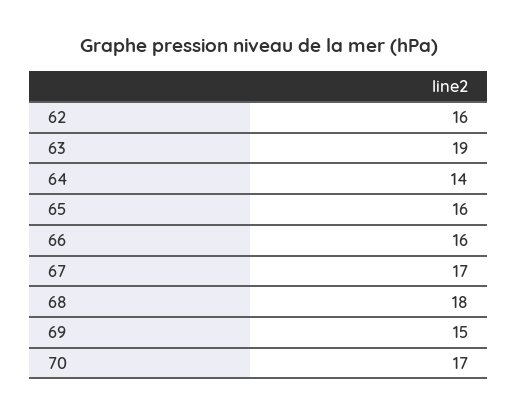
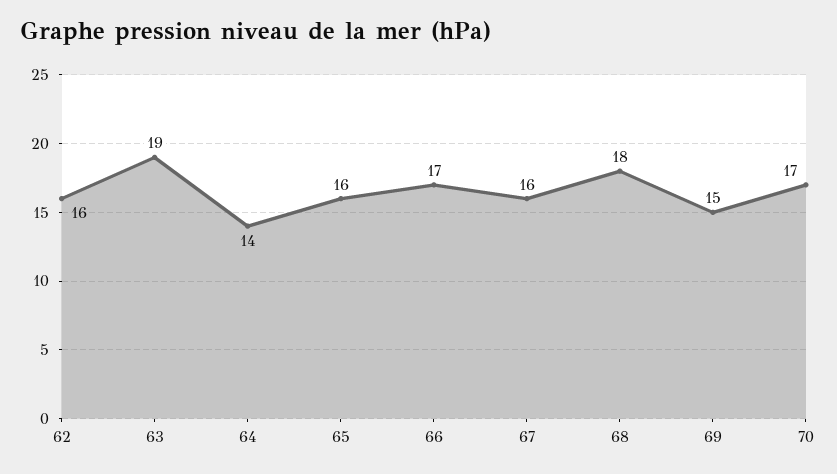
66: 16 -> 17
67: 17 -> 16

